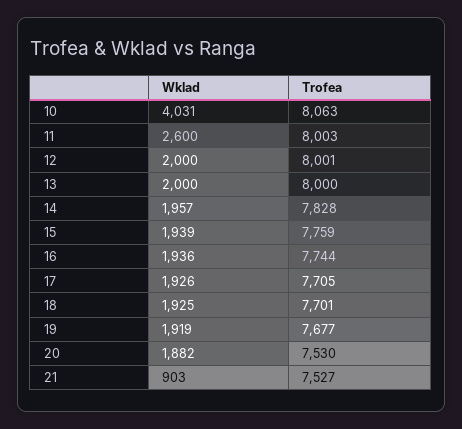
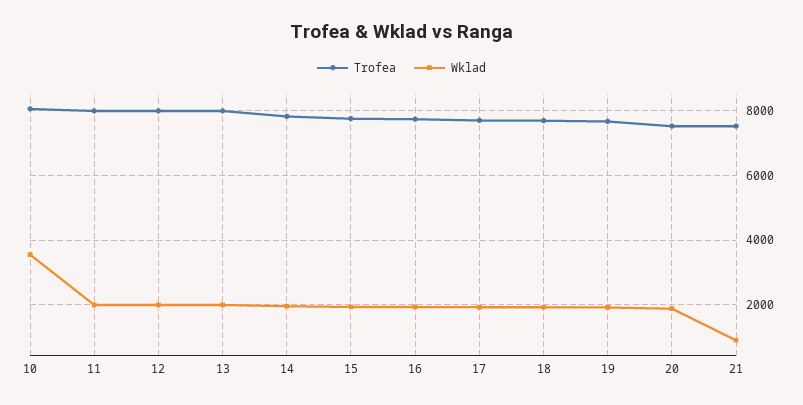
Wklad, 10: 4031 -> 3600
Wklad, 11: 2600 -> 2000

